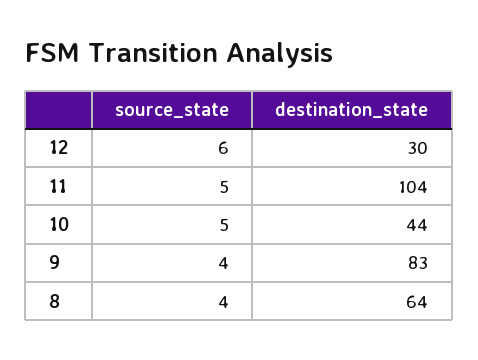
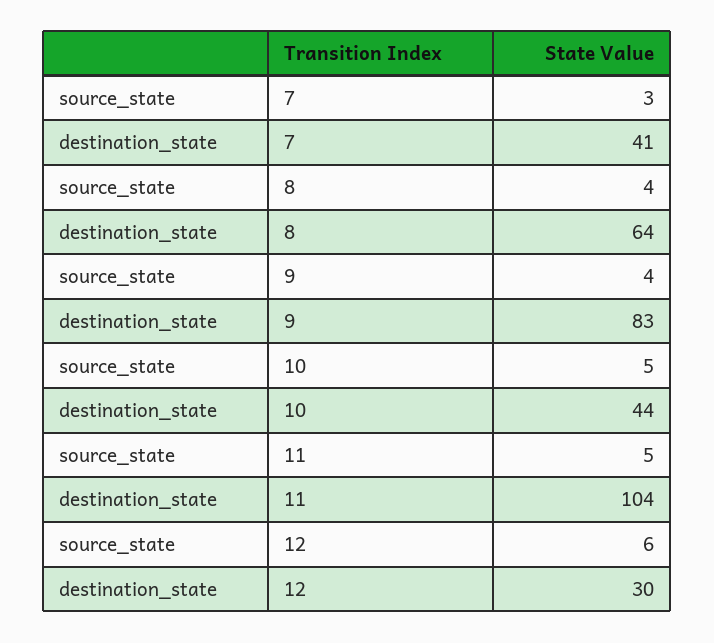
source_state, 7: none -> 3
destination_state, 7: none -> 41

